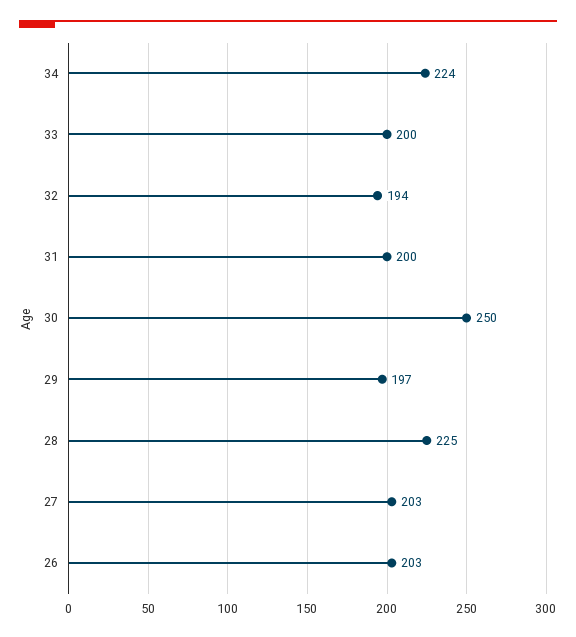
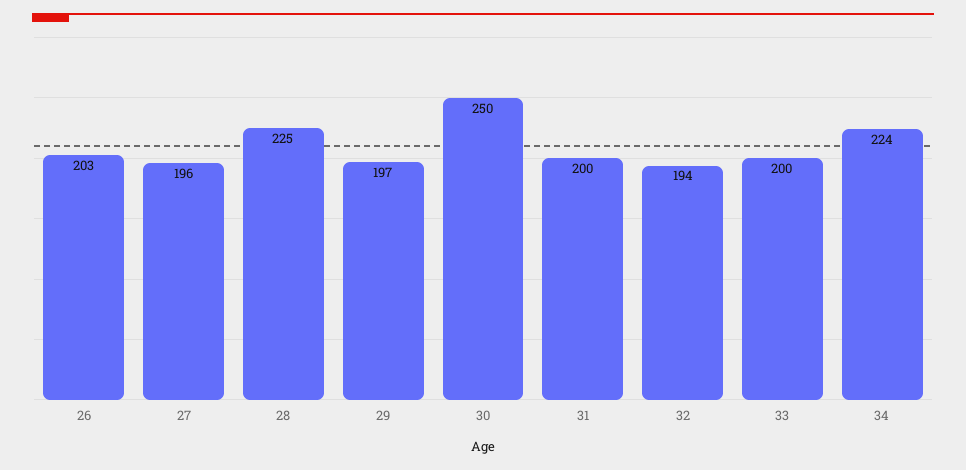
27: 203 -> 196

